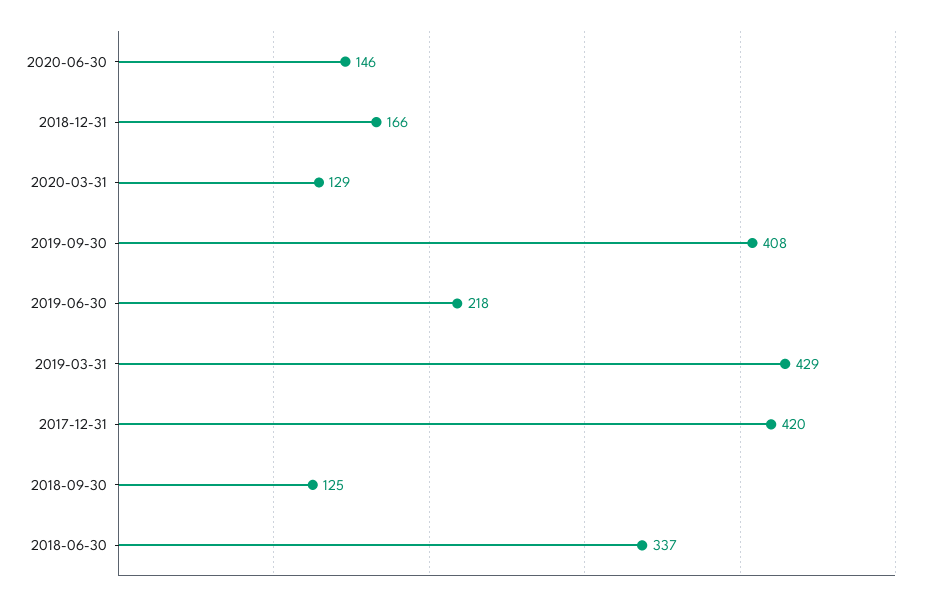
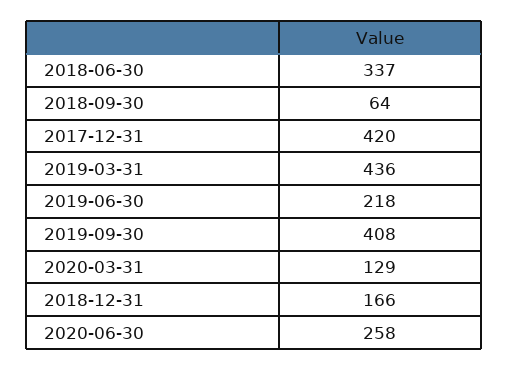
2020-06-30: 146 -> 258
2019-03-31: 429 -> 436
2018-09-30: 125 -> 64

